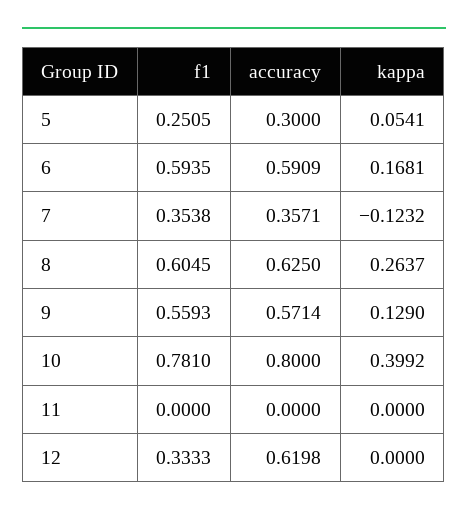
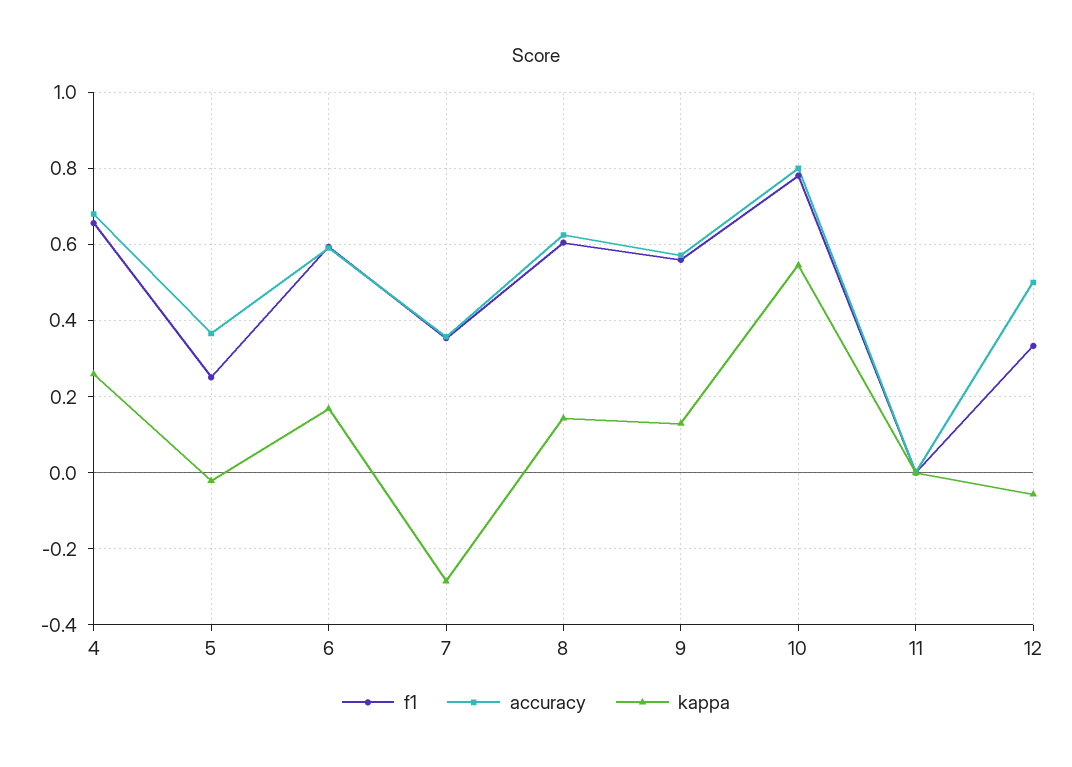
accuracy, 5: 0.3 -> 0.36
kappa, 5: 0.0541 -> -0.02
kappa, 7: -0.1232 -> -0.28
kappa, 8: 0.2637 -> 0.14
kappa, 10: 0.3992 -> 0.54
accuracy, 12: 0.6198 -> 0.5
kappa, 12: 0 -> -0.06
f1, 4: none -> 0.66
accuracy, 4: none -> 0.68
kappa, 4: none -> 0.26

